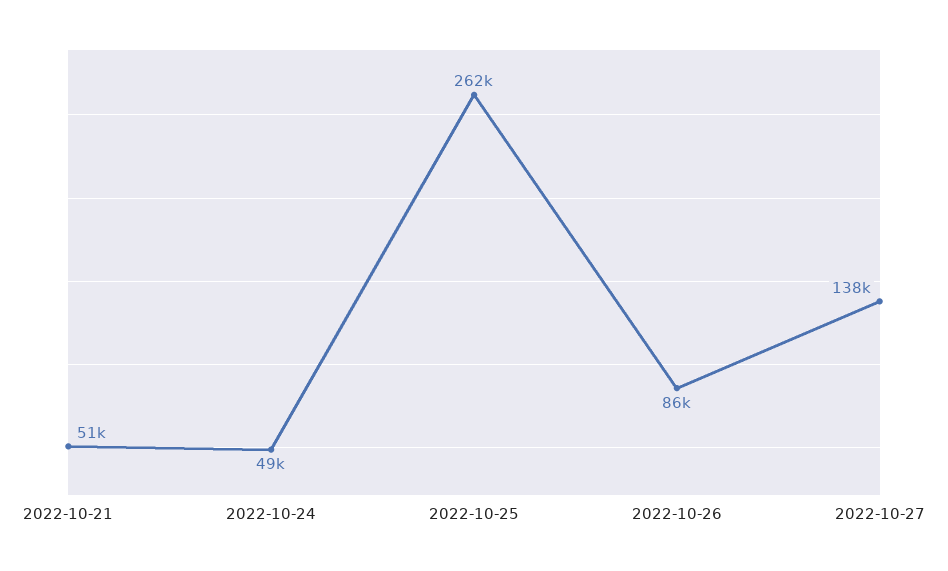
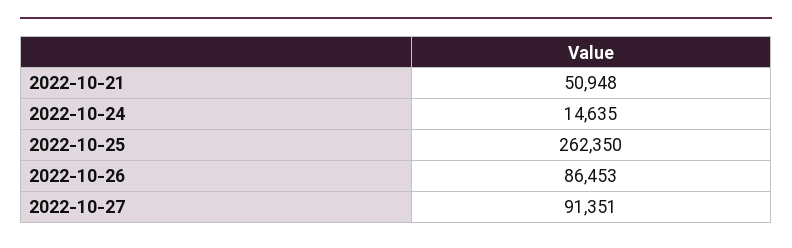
2022-10-24: 49000 -> 14635
2022-10-27: 138000 -> 91351

